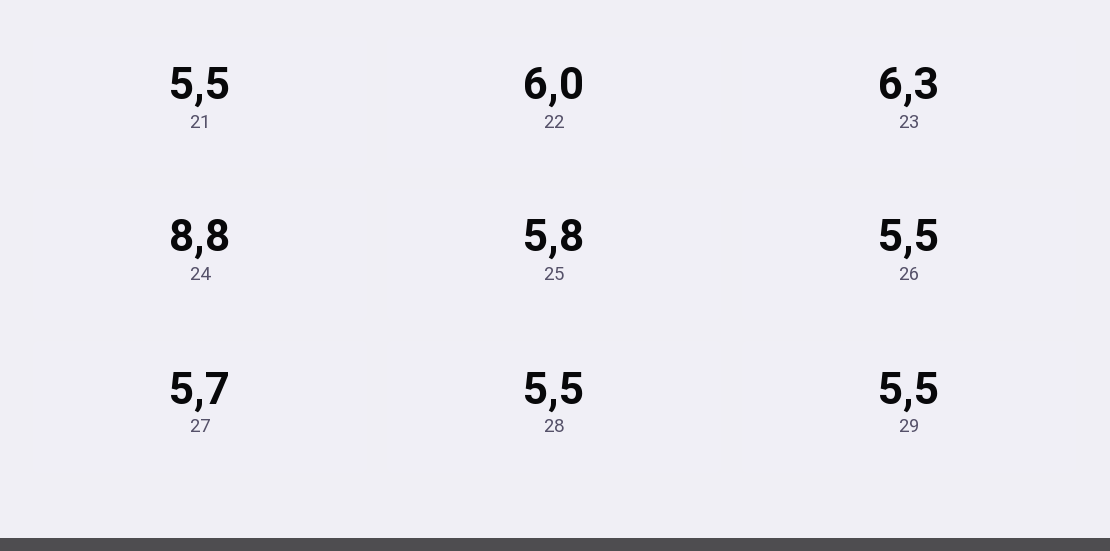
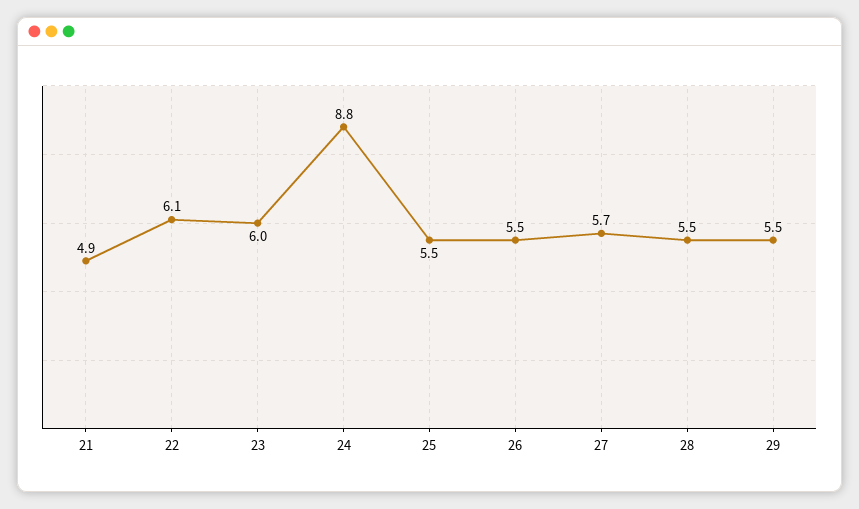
21: 5.5 -> 4.9
22: 6 -> 6.1
23: 6.3 -> 6
25: 5.8 -> 5.5

